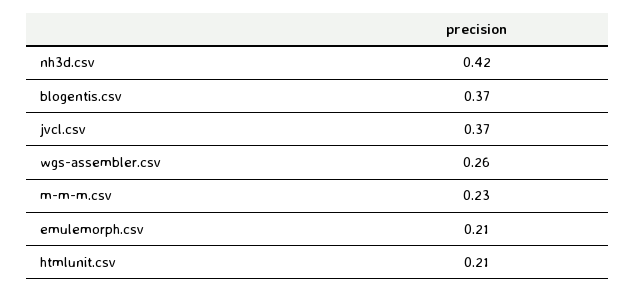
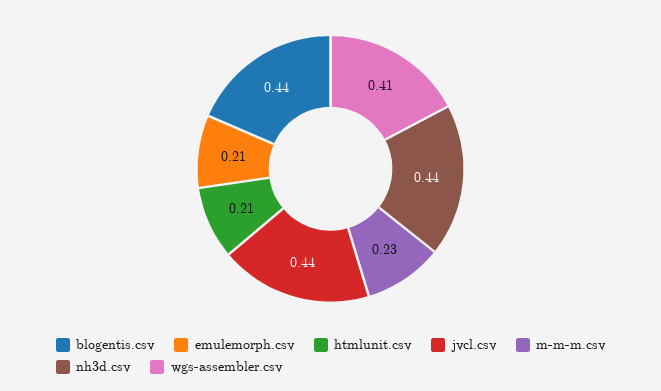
nh3d.csv: 0.42 -> 0.44
blogentis.csv: 0.37 -> 0.44
jvcl.csv: 0.37 -> 0.44
wgs-assembler.csv: 0.26 -> 0.41

